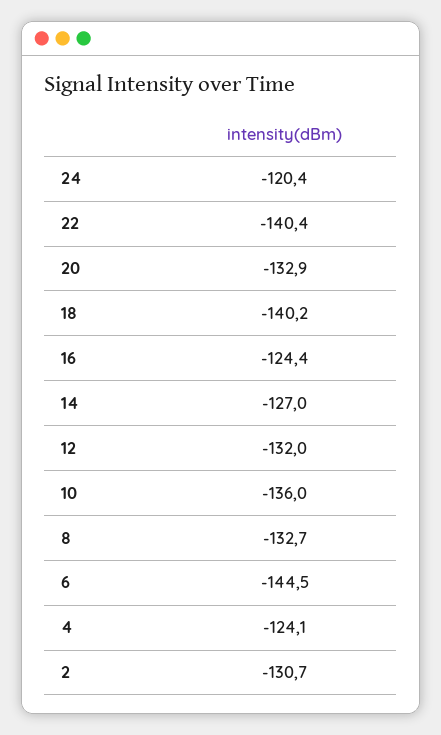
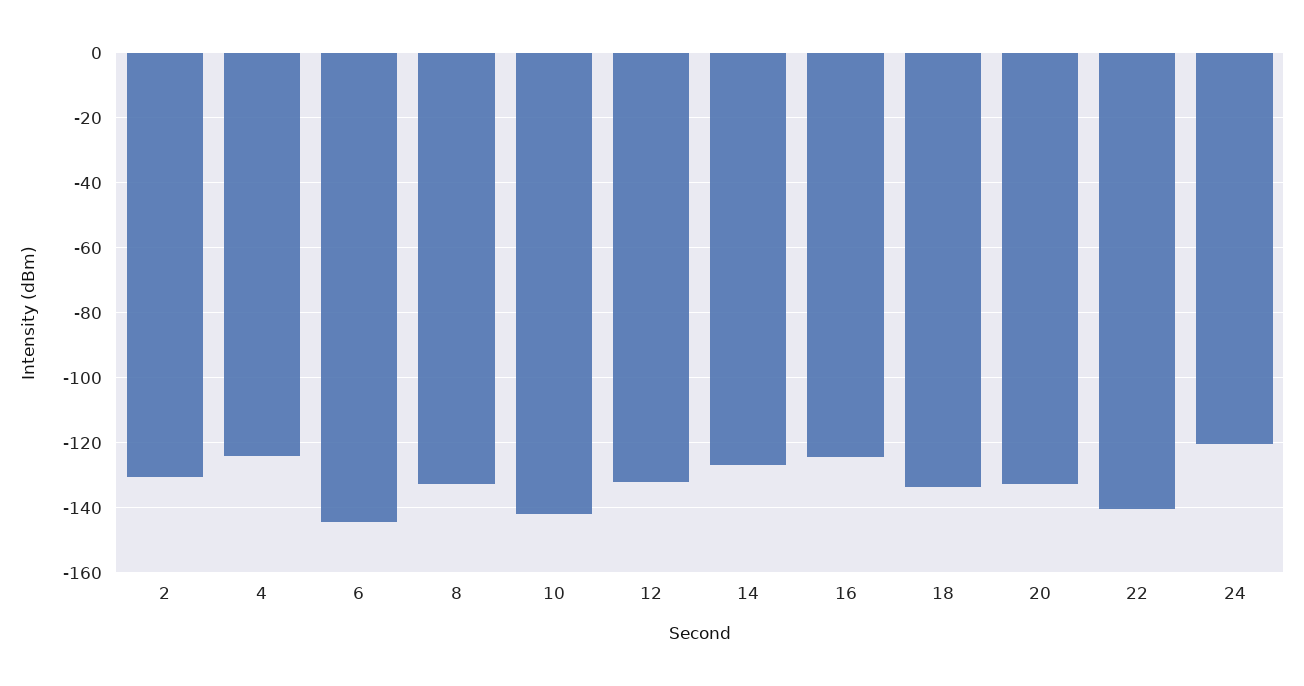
18: -140.2 -> -134
10: -136 -> -142

